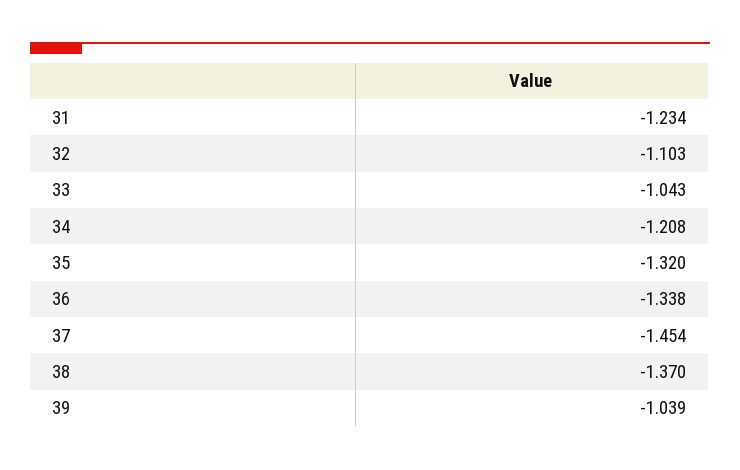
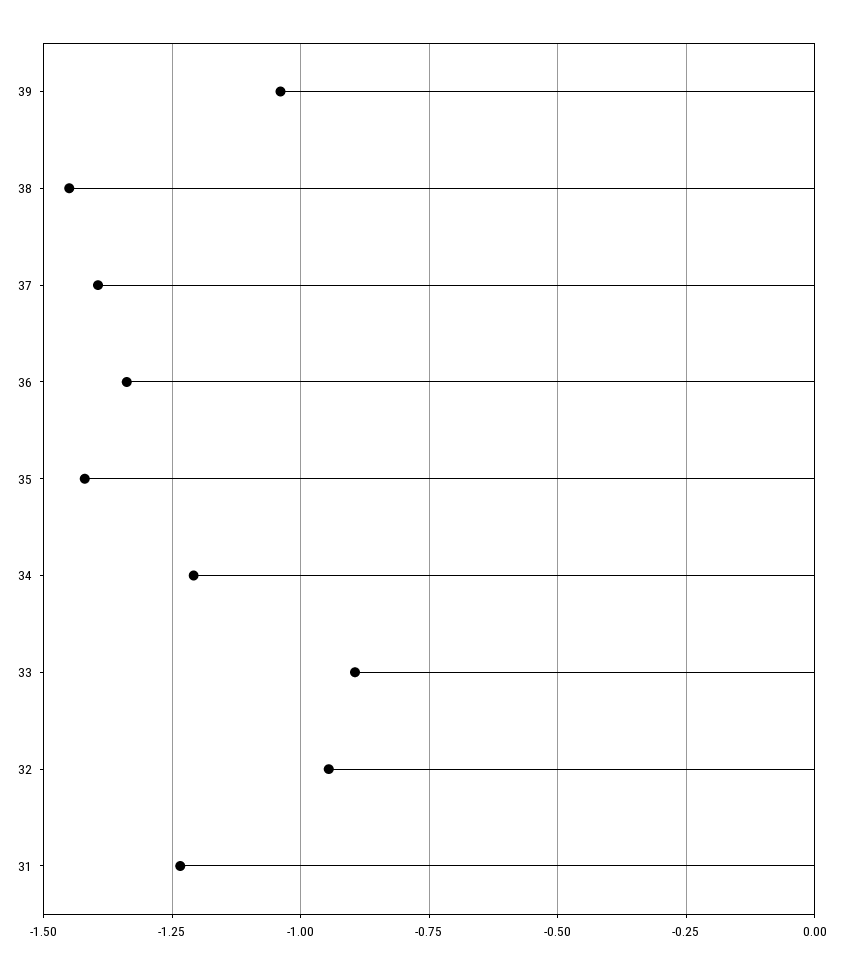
32: -1.103 -> -0.95
33: -1.043 -> -0.9
35: -1.32 -> -1.425
37: -1.454 -> -1.4
38: -1.37 -> -1.45

